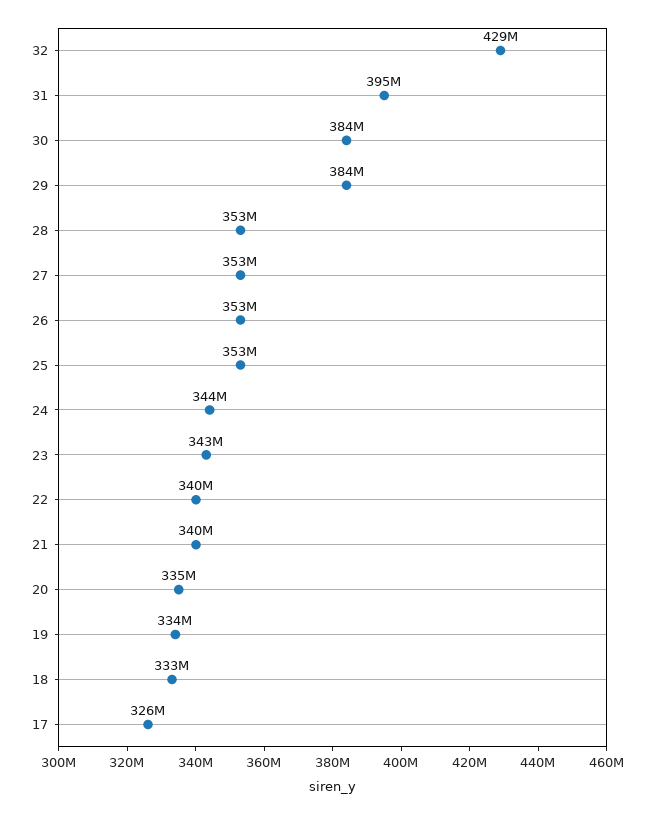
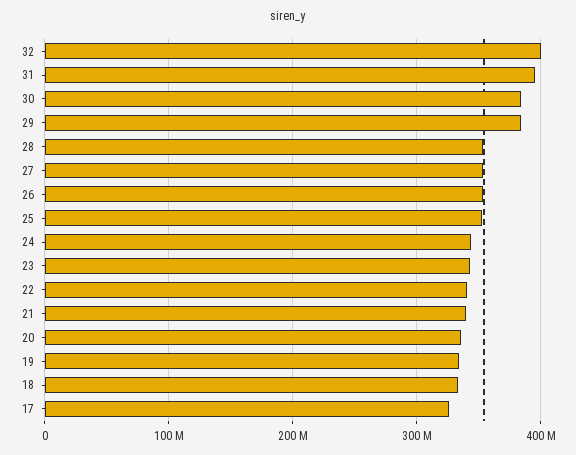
32: 429000000 -> 400000000

